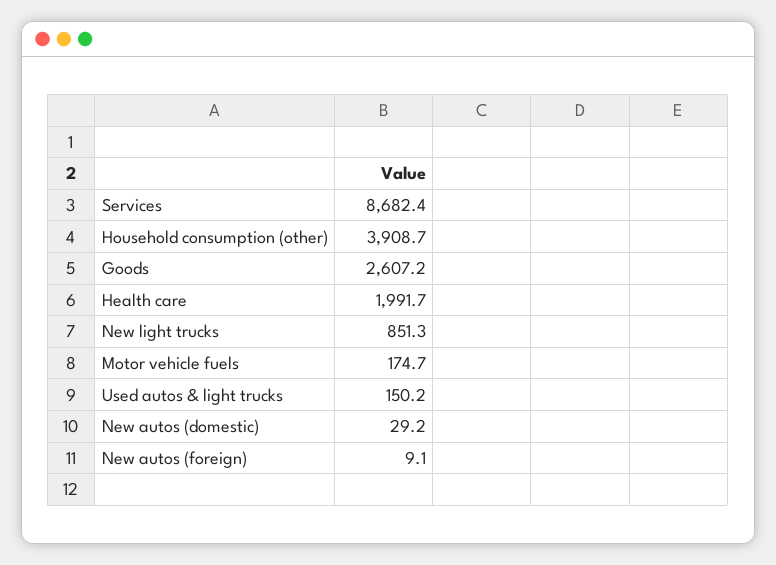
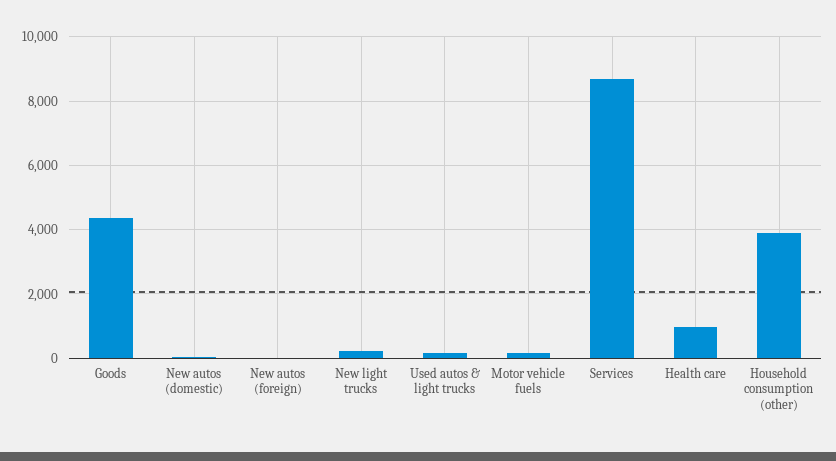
Goods: 2607.2 -> 4400
Health care: 1991.7 -> 1000
New light trucks: 851.3 -> 200

